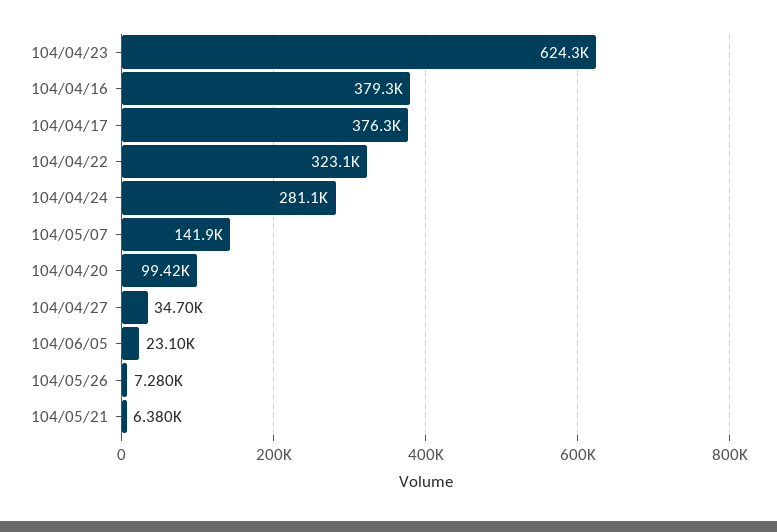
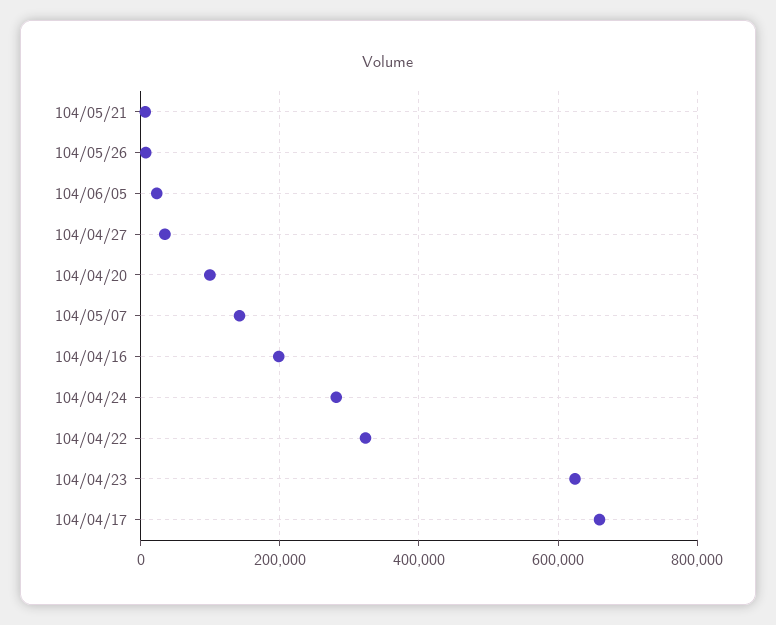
104/04/16: 379300 -> 200000
104/04/17: 376300 -> 660000

